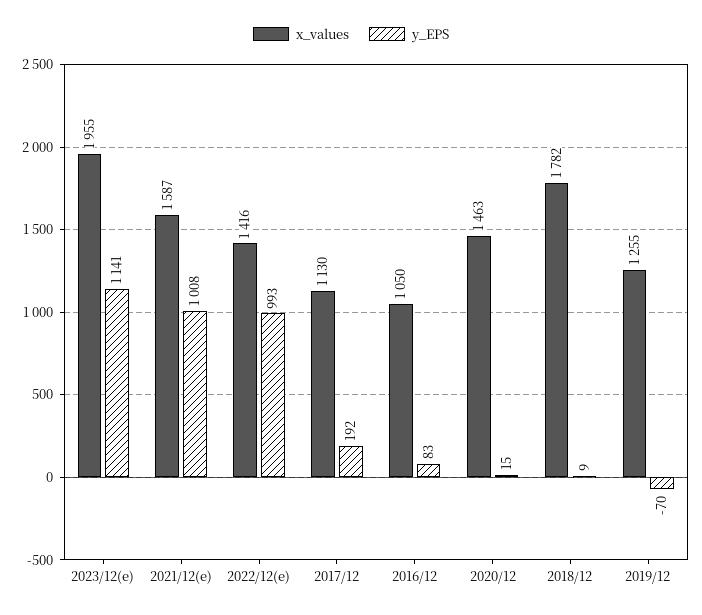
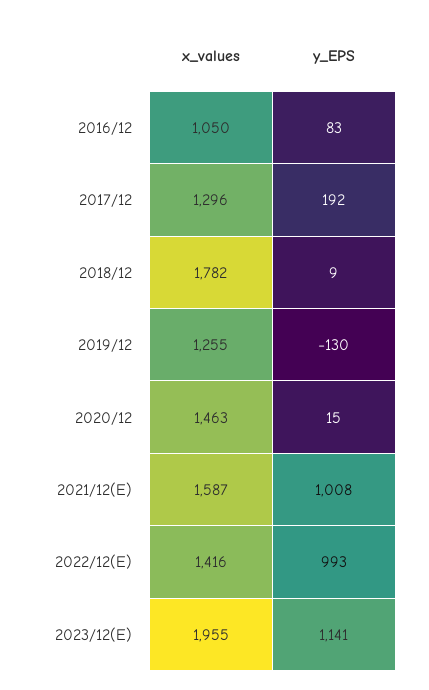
x_values, 2017/12: 1130 -> 1296
y_EPS, 2019/12: -70 -> -130

